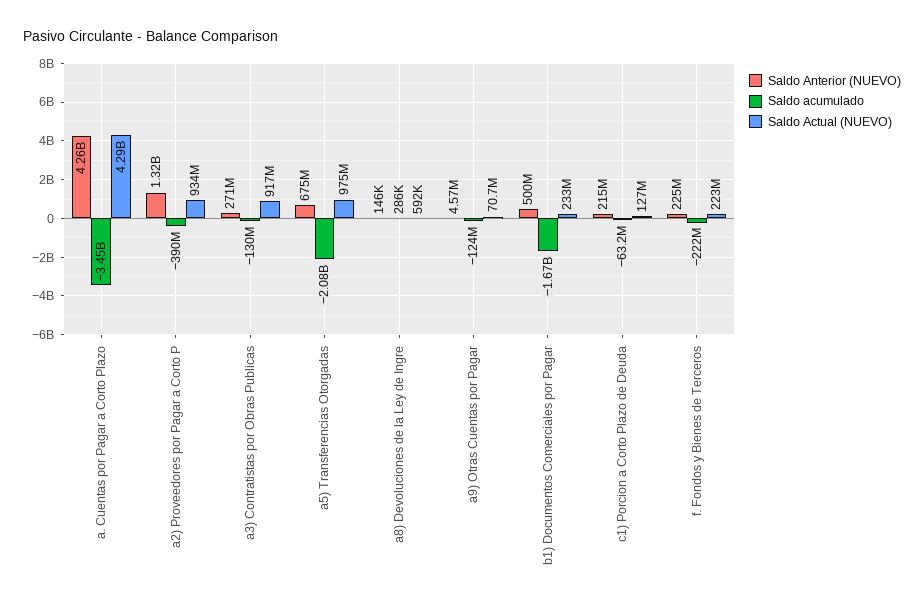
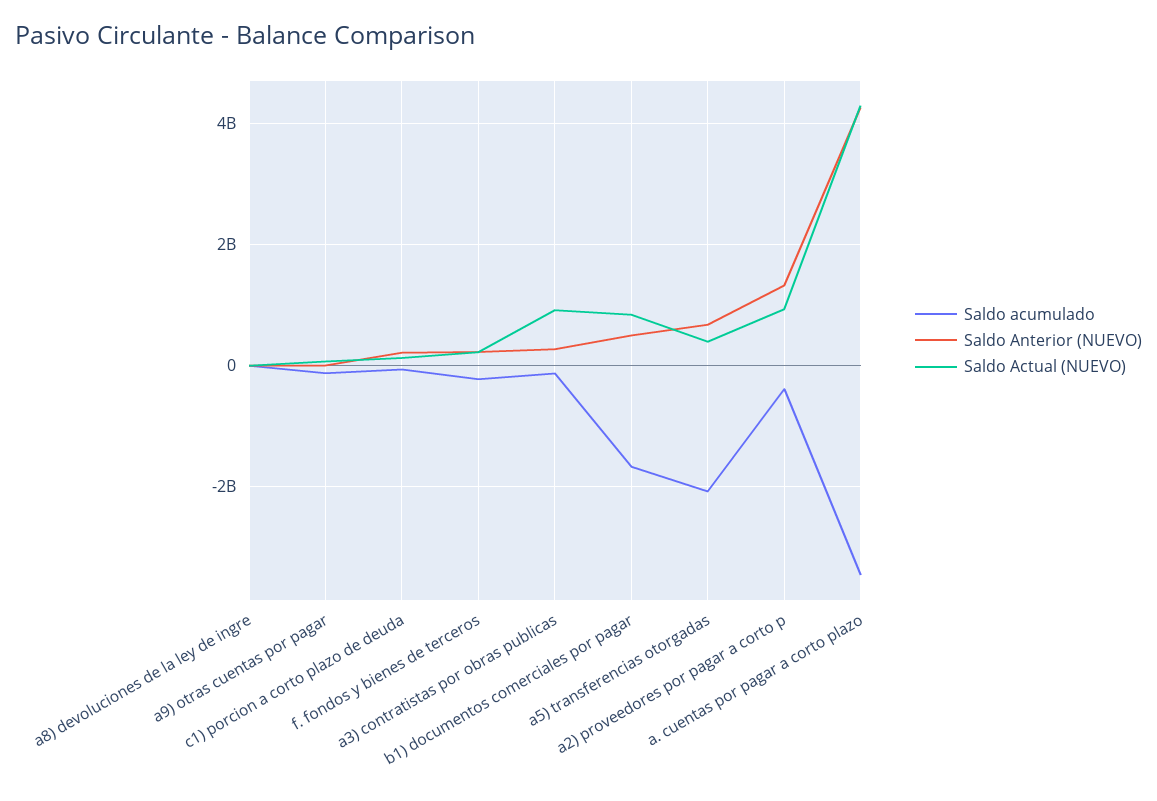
Saldo Actual (NUEVO), a5) Transferencias Otorgadas: 975000000 -> 400000000
Saldo Actual (NUEVO), b1) Documentos Comerciales por Pagar: 233000000 -> 800000000

